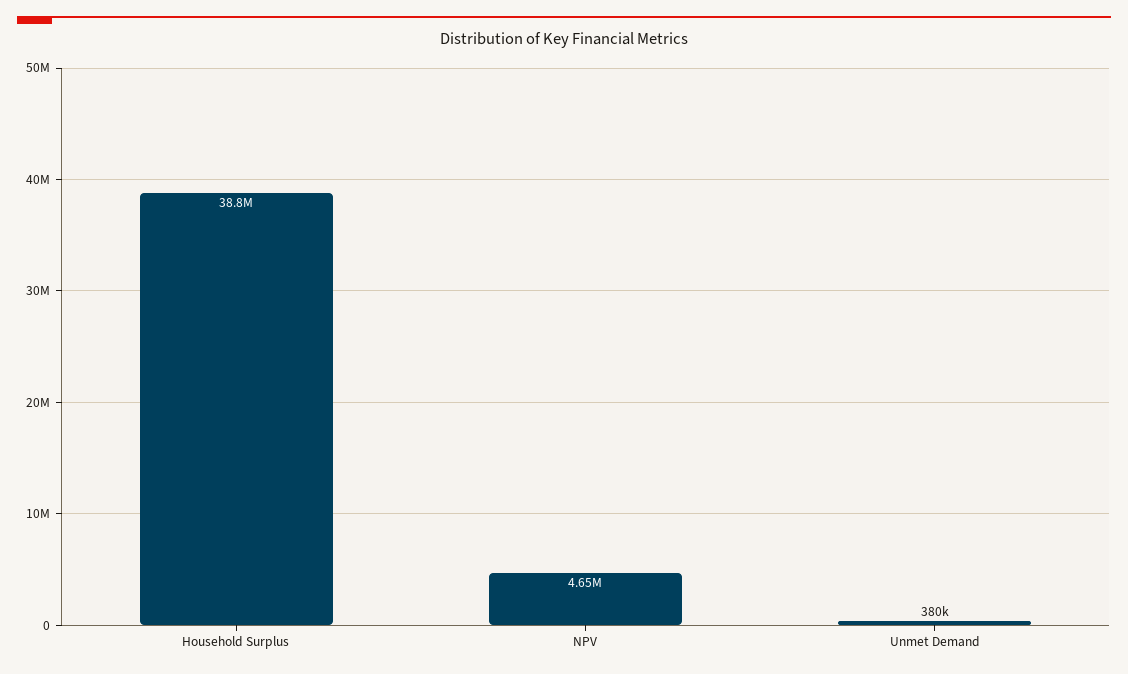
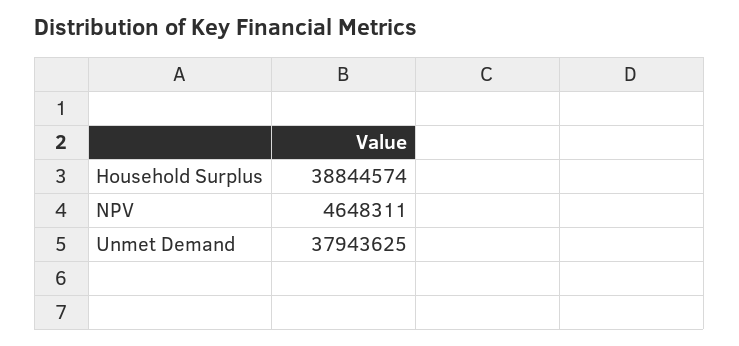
Unmet Demand: 380000 -> 37943625

